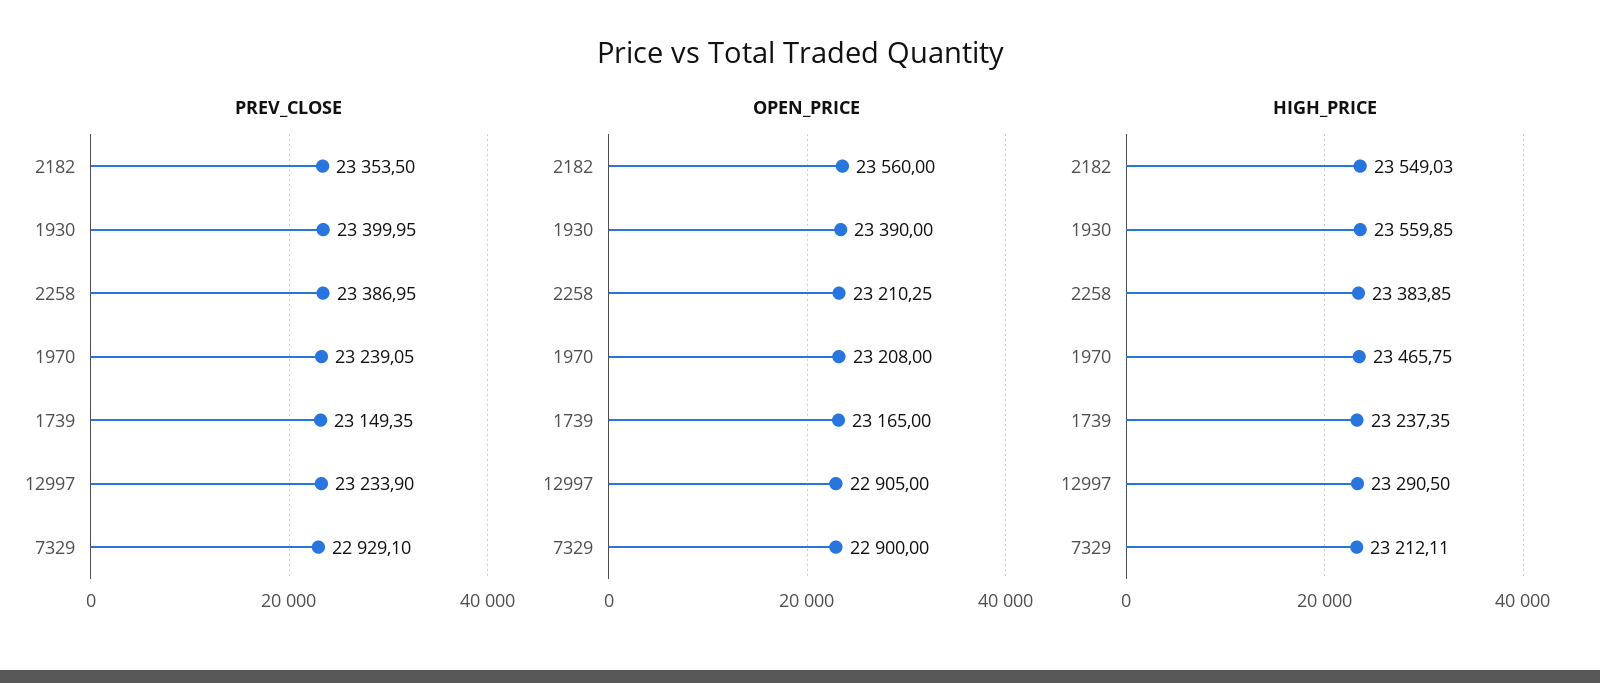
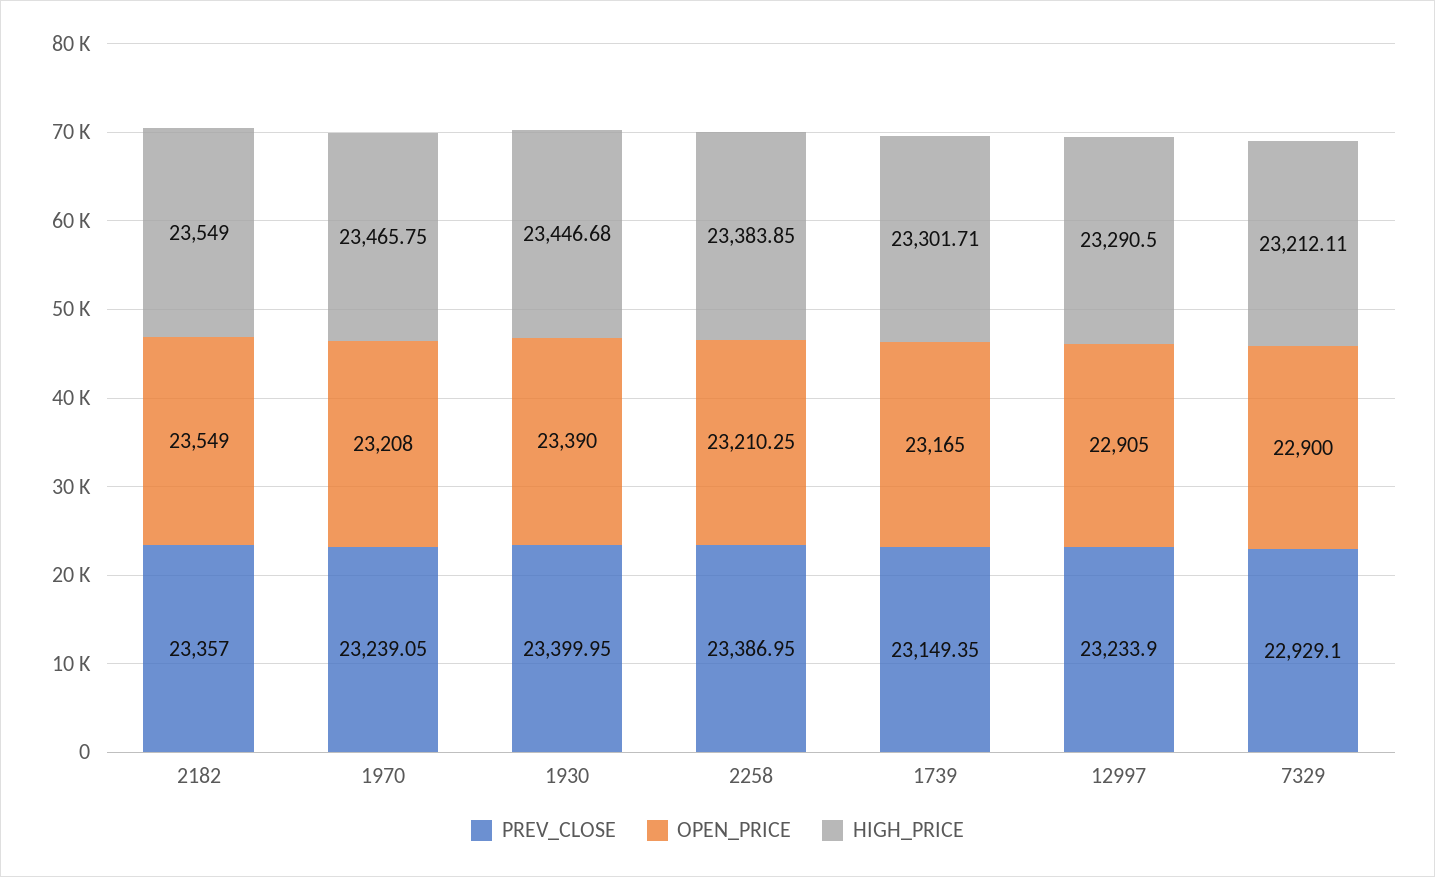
PREV_CLOSE, 2182: 23353.5 -> 23357
OPEN_PRICE, 2182: 23560 -> 23549
HIGH_PRICE, 2182: 23549.03 -> 23549
HIGH_PRICE, 1930: 23559.85 -> 23446.68
HIGH_PRICE, 1739: 23237.35 -> 23301.71

